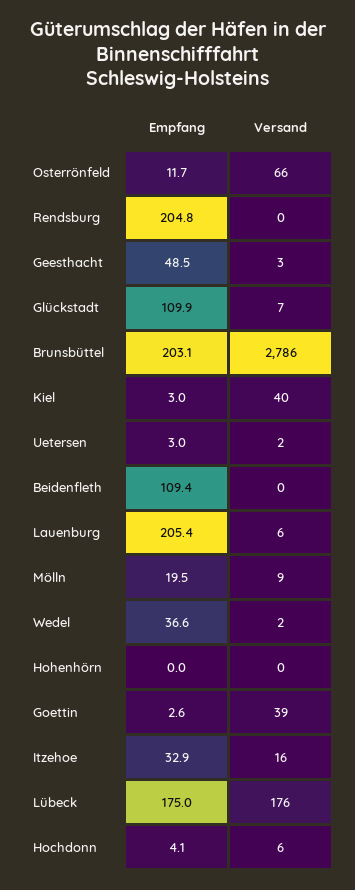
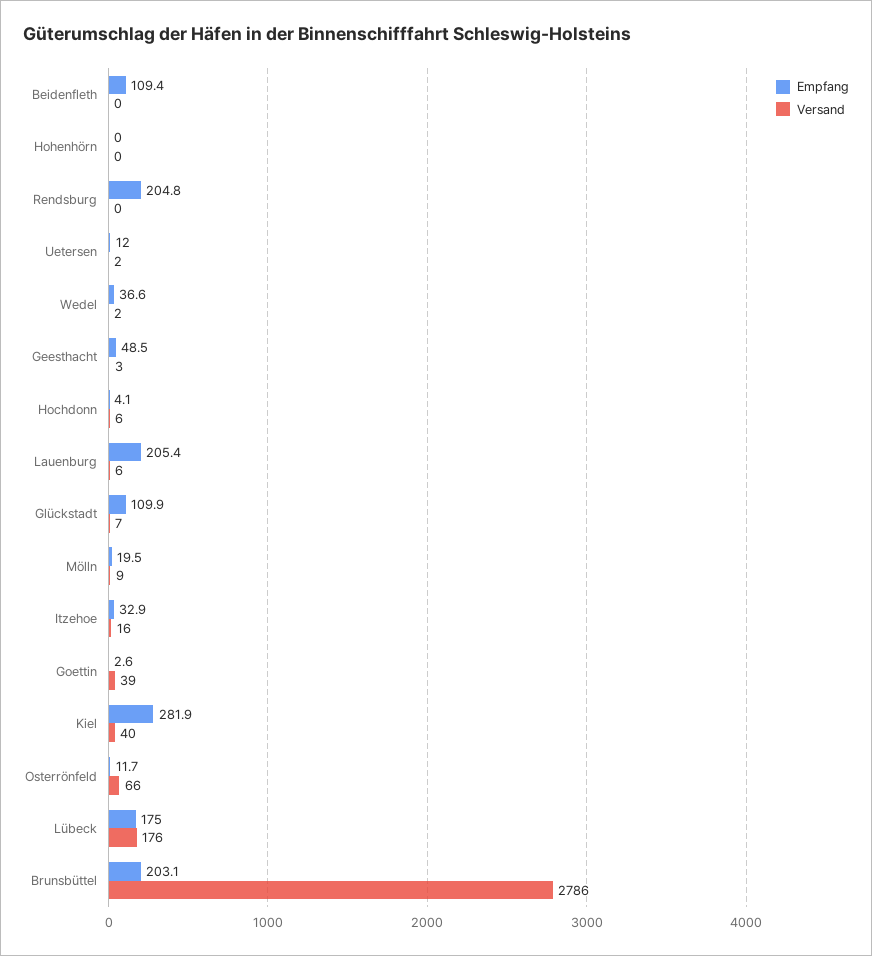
Empfang, Kiel: 3 -> 281.9
Empfang, Uetersen: 3 -> 12

